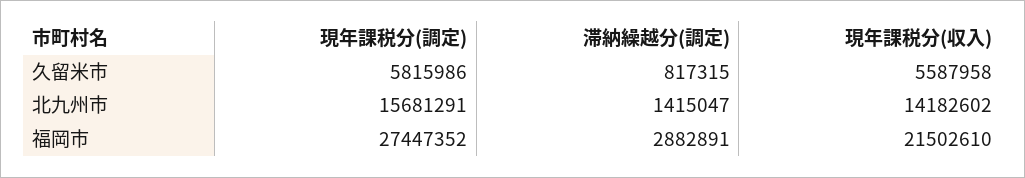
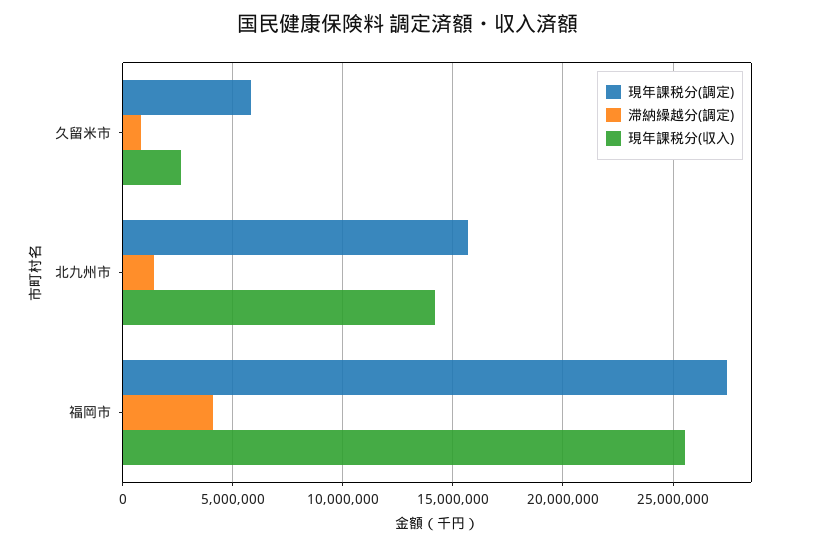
現年課税分(収入), 久留米市: 5587958 -> 2500000
滞納繰越分(調定), 福岡市: 2882891 -> 4000000
現年課税分(収入), 福岡市: 21502610 -> 25500000

